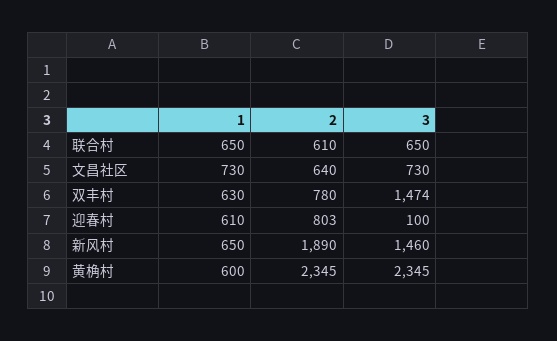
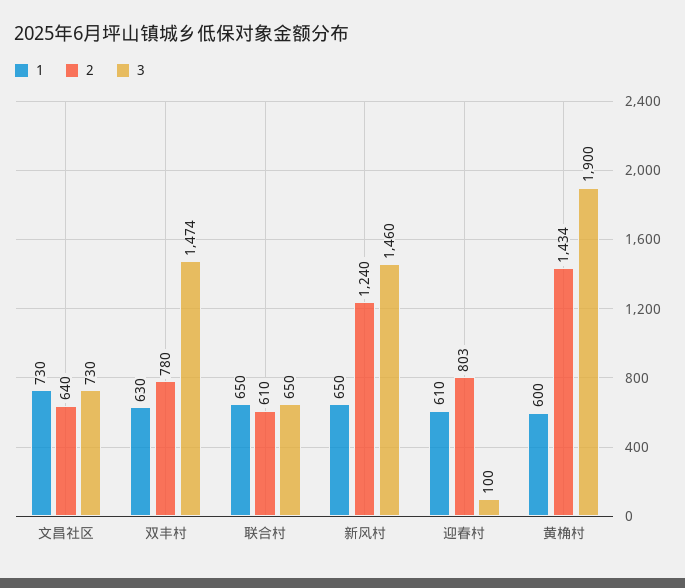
2, 新风村: 1890 -> 1240
2, 黄桷村: 2345 -> 1434
3, 黄桷村: 2345 -> 1900

